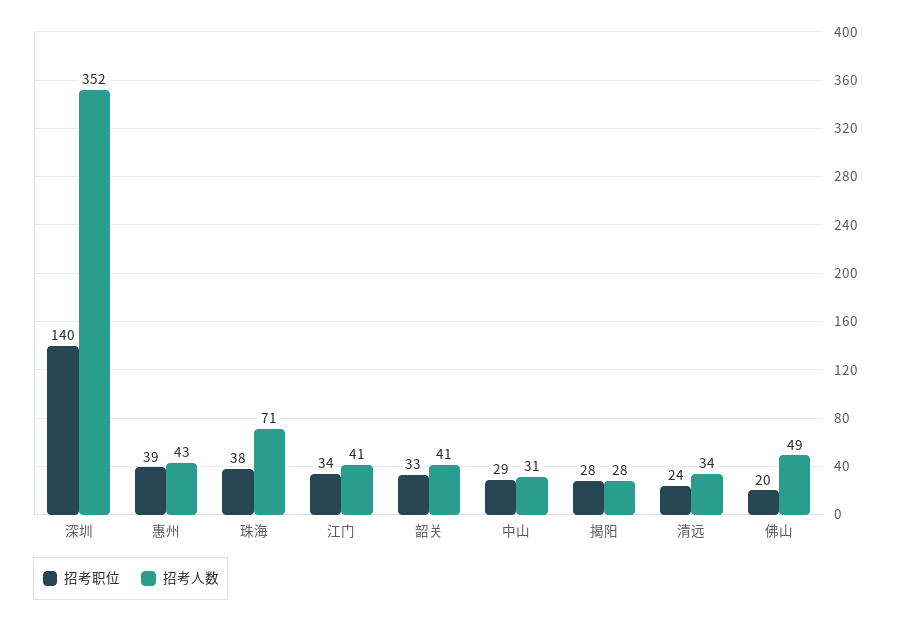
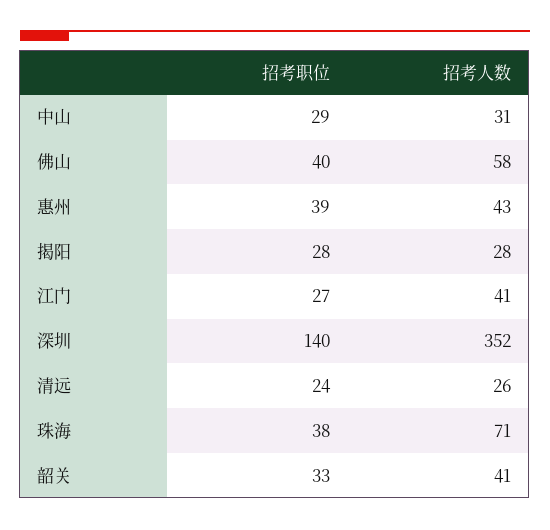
招考职位, 江门: 34 -> 27
招考人数, 清远: 34 -> 26
招考职位, 佛山: 20 -> 40
招考人数, 佛山: 49 -> 58

